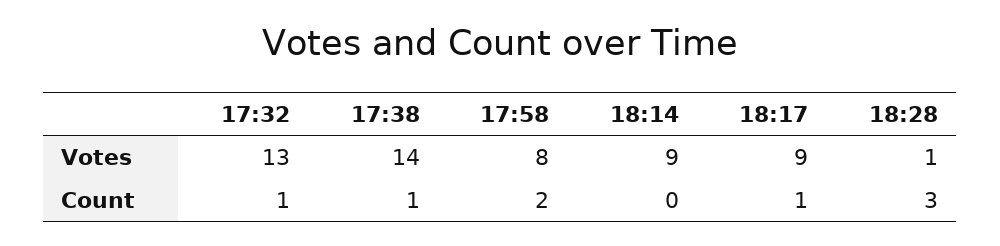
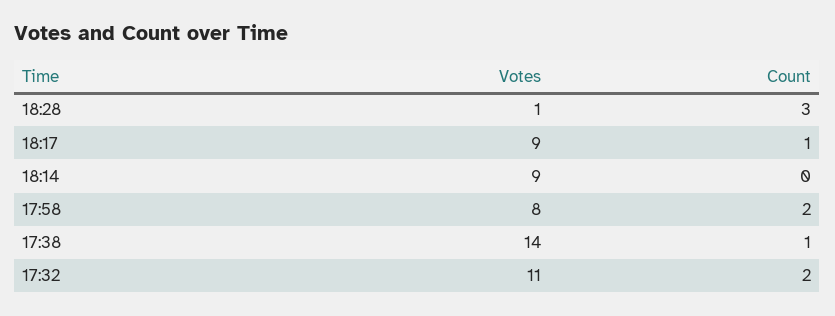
17:32, Votes: 13 -> 11
17:32, Count: 1 -> 2

